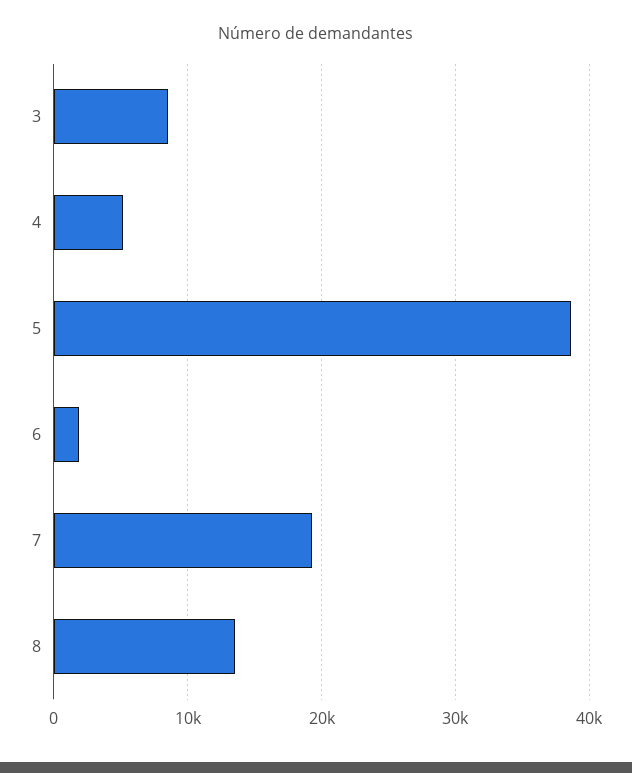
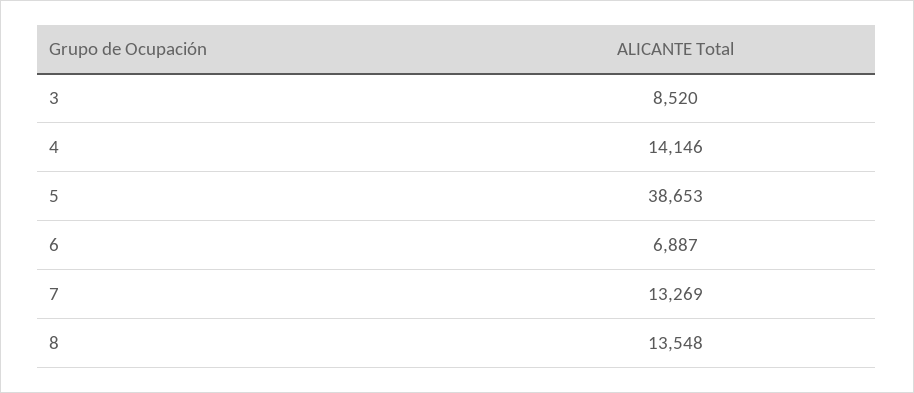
4: 5000 -> 14146
6: 2000 -> 6887
7: 19000 -> 13269

